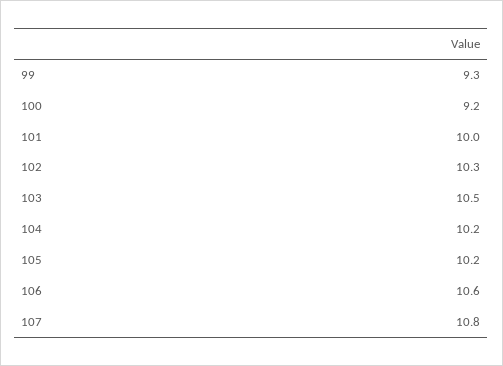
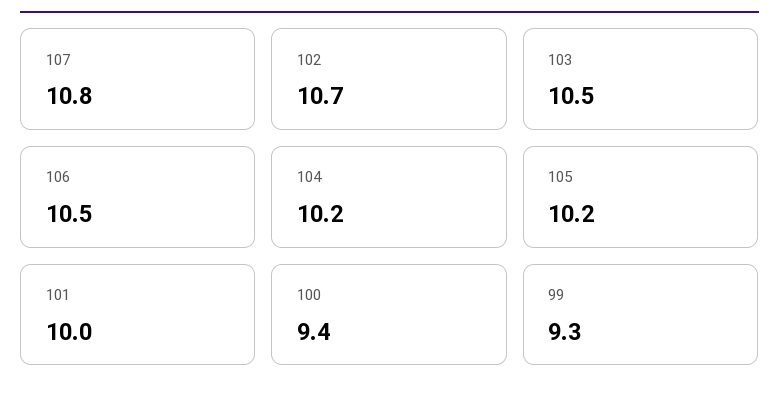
100: 9.2 -> 9.4
102: 10.3 -> 10.7
106: 10.6 -> 10.5

